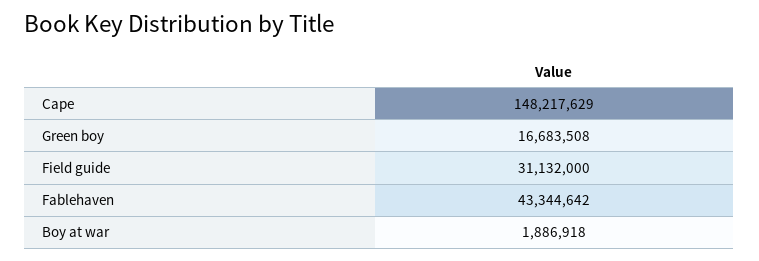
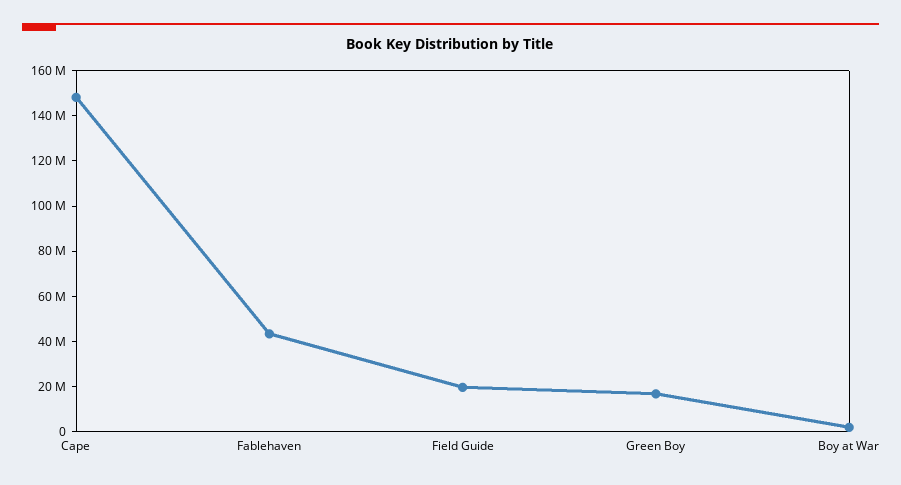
Field guide: 31132000 -> 20000000

